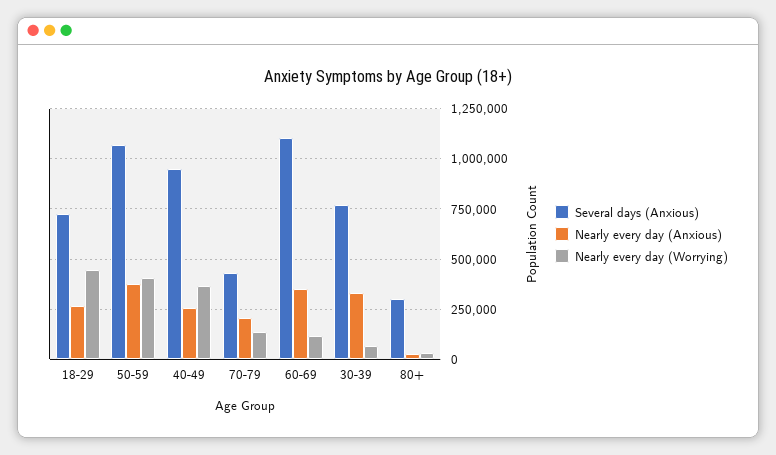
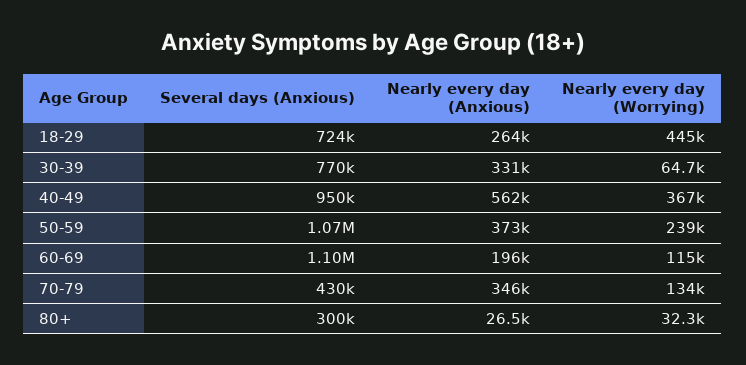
Nearly every day (Worrying), 50-59: 400000 -> 239000
Nearly every day (Anxious), 40-49: 250000 -> 562000
Nearly every day (Anxious), 70-79: 200000 -> 346000
Nearly every day (Anxious), 60-69: 350000 -> 196000

